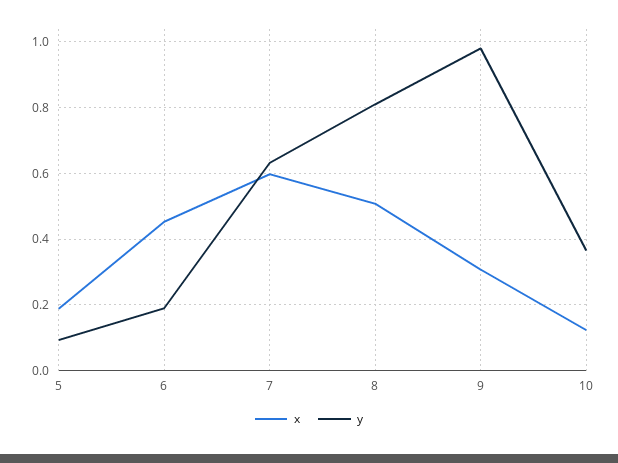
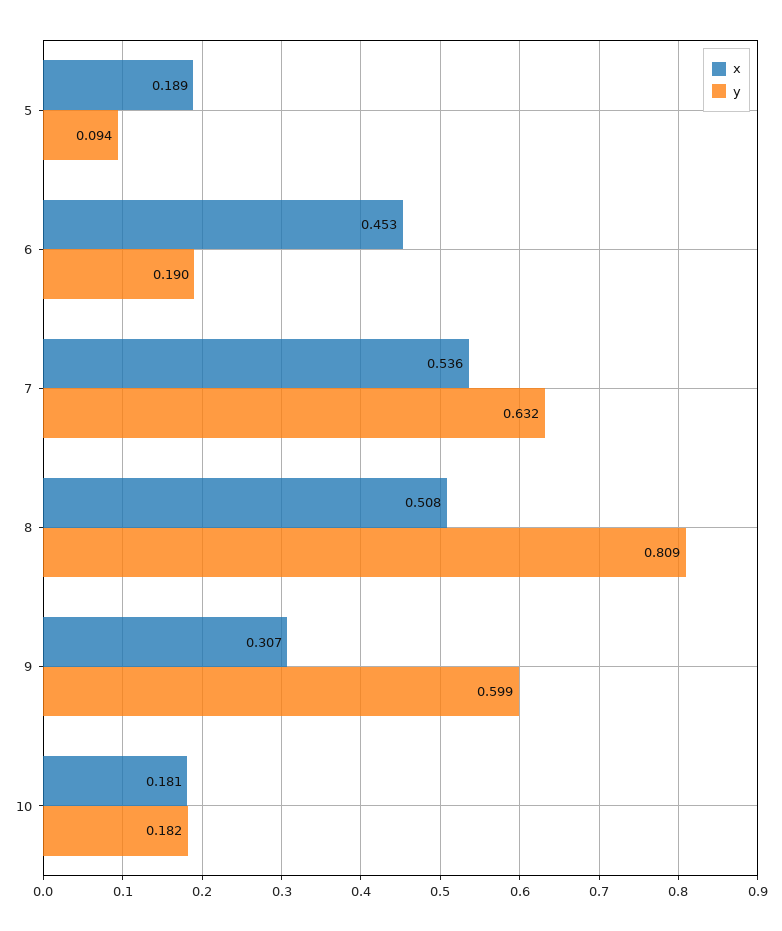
x, 7: 0.6 -> 0.536
y, 9: 0.98 -> 0.599
x, 10: 0.12 -> 0.181
y, 10: 0.36 -> 0.182

